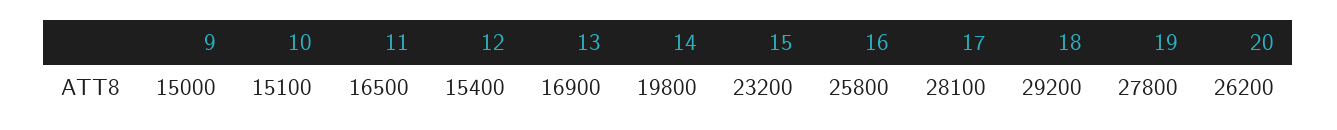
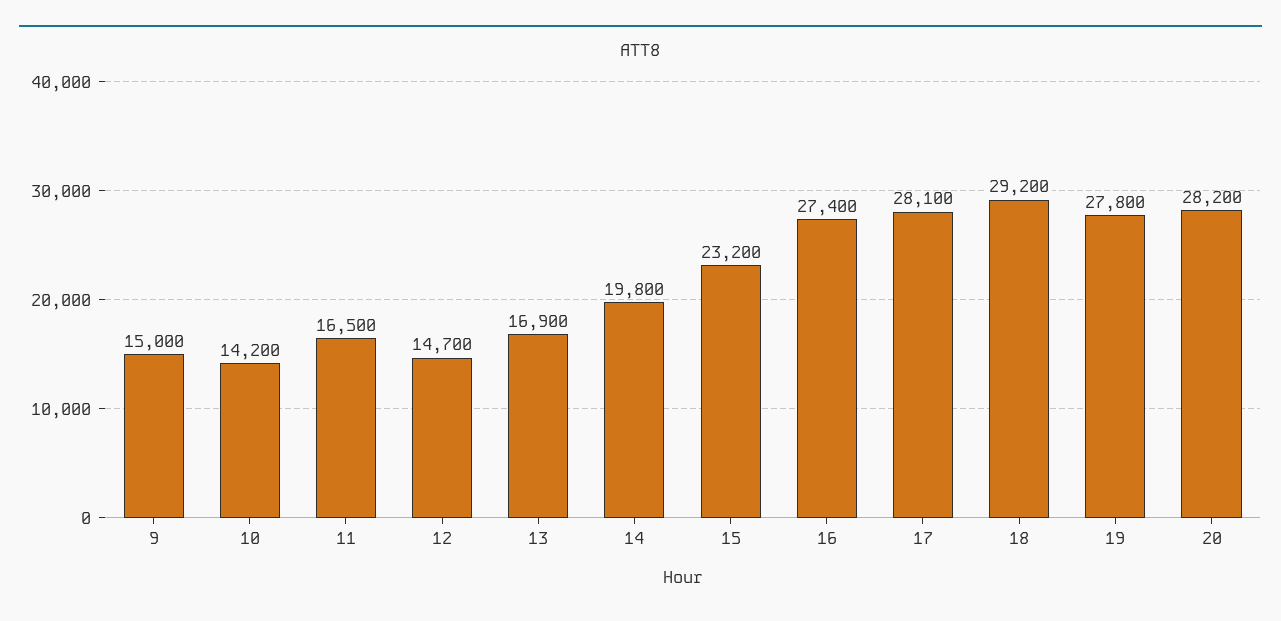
10: 15100 -> 14200
12: 15400 -> 14700
16: 25800 -> 27400
20: 26200 -> 28200

